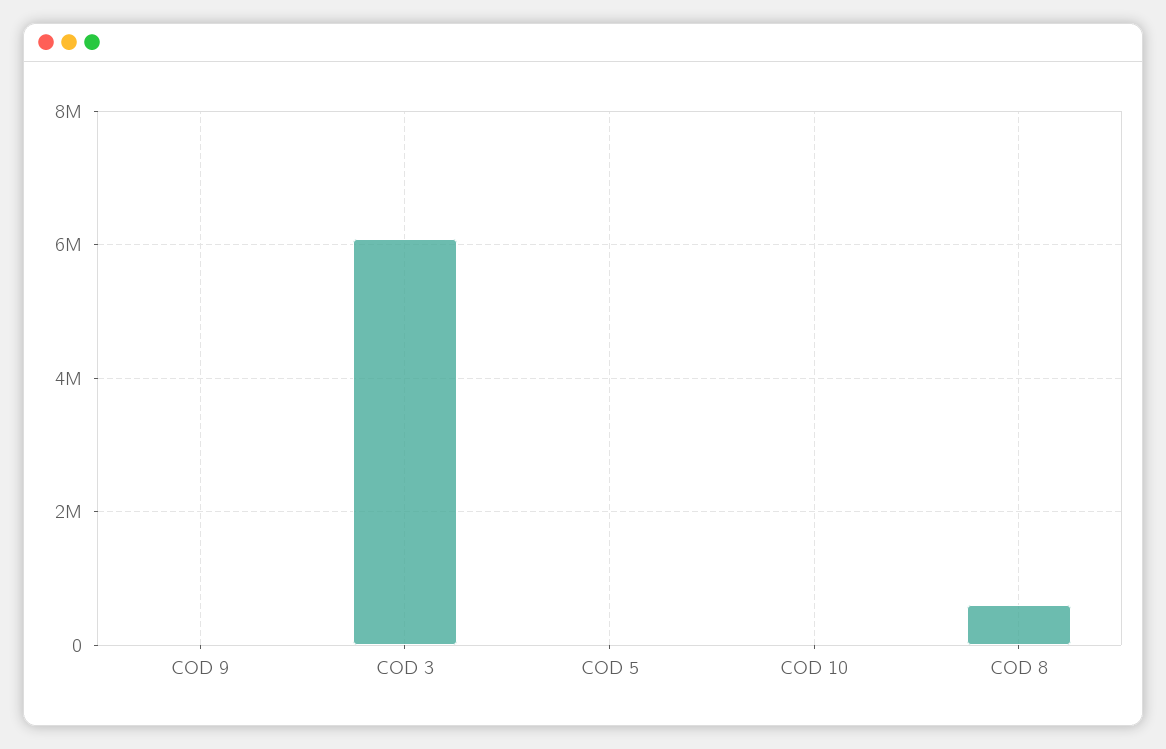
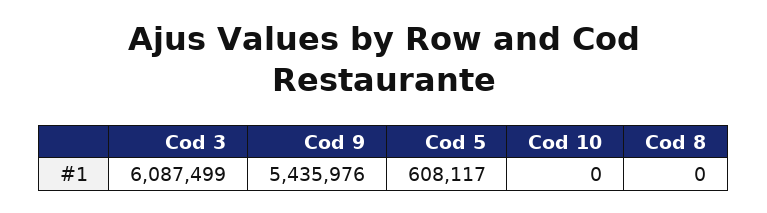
COD 9: 0 -> 5435976
COD 5: 0 -> 608117
COD 8: 600000 -> 0

